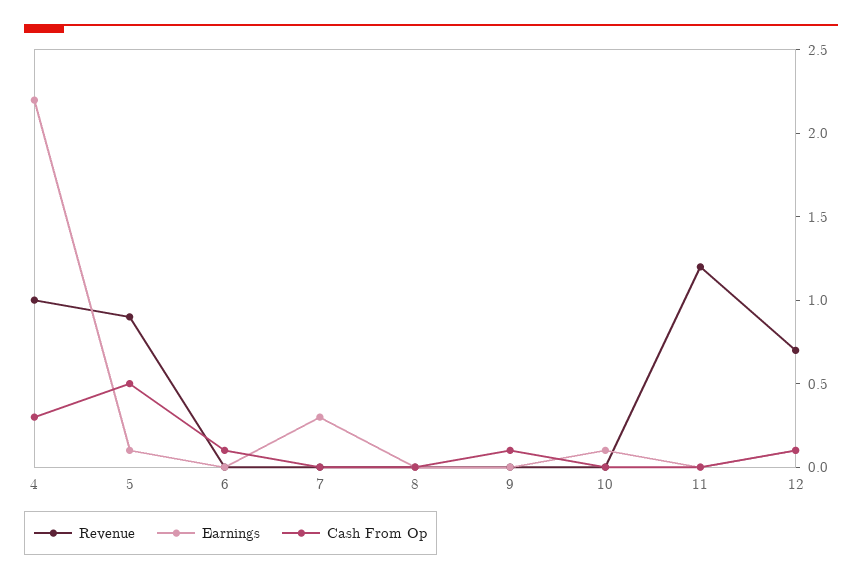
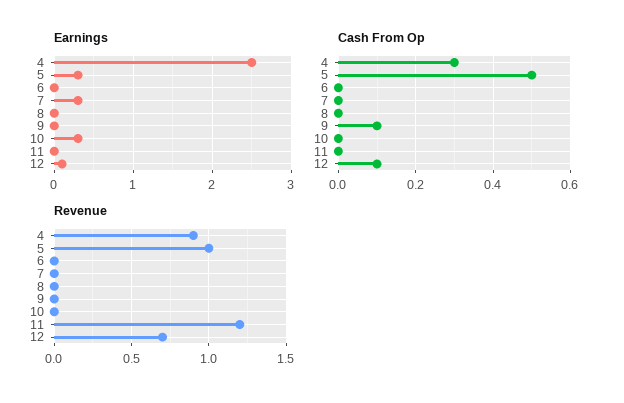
Revenue, 4: 1 -> 0.9
Earnings, 4: 2.2 -> 2.5
Revenue, 5: 0.9 -> 1
Earnings, 5: 0.1 -> 0.3
Cash From Op, 6: 0.1 -> 0
Earnings, 10: 0.1 -> 0.3

